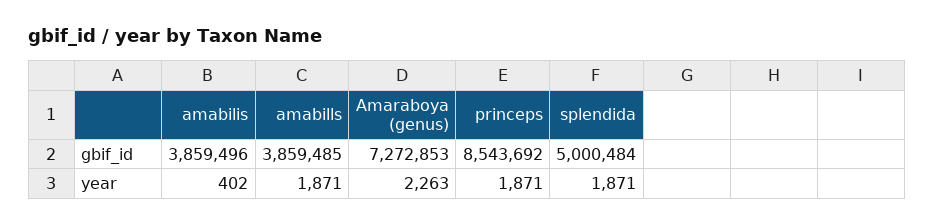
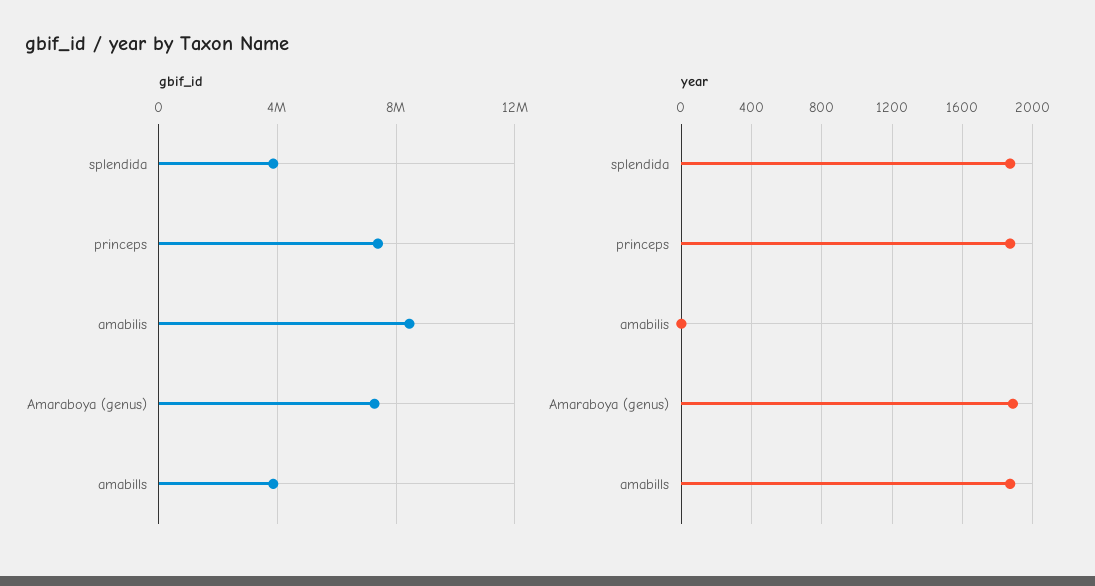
gbif_id, amabilis: 3859496 -> 8500000
gbif_id, princeps: 8543692 -> 7500000
gbif_id, splendida: 5000484 -> 4000000
year, amabilis: 402 -> 0
year, Amaraboya (genus): 2263 -> 1900

